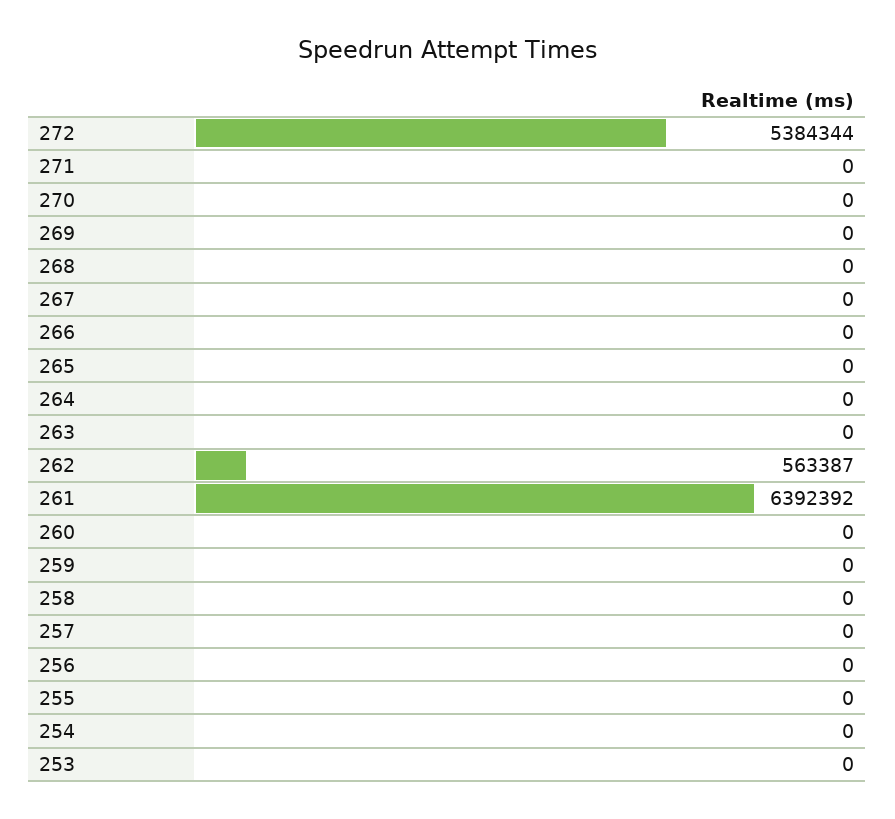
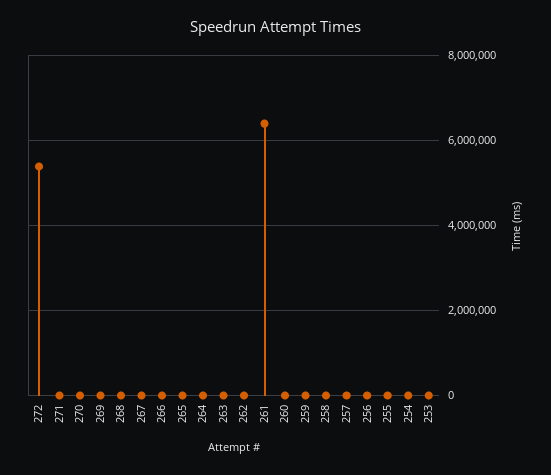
262: 563387 -> 0

